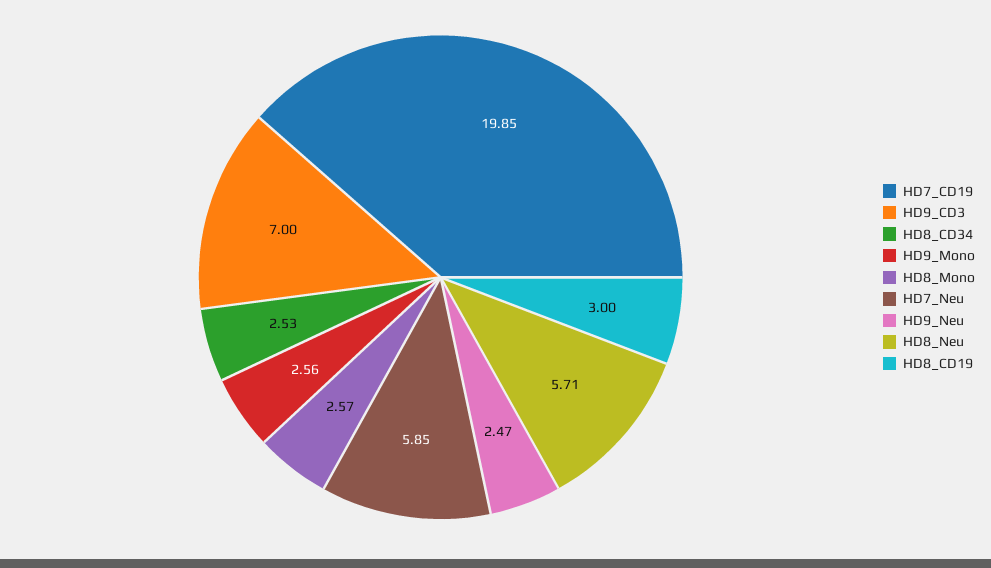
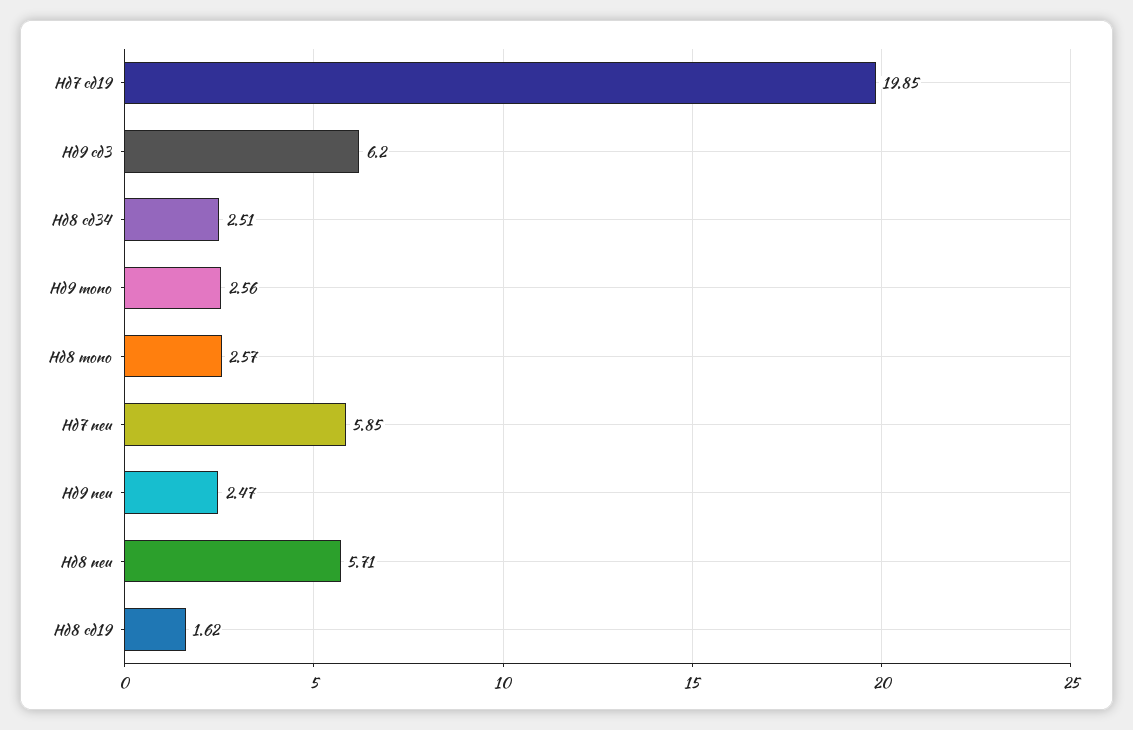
HD9_CD3: 7 -> 6.2
HD8_CD34: 2.53 -> 2.51
HD8_CD19: 3 -> 1.62

